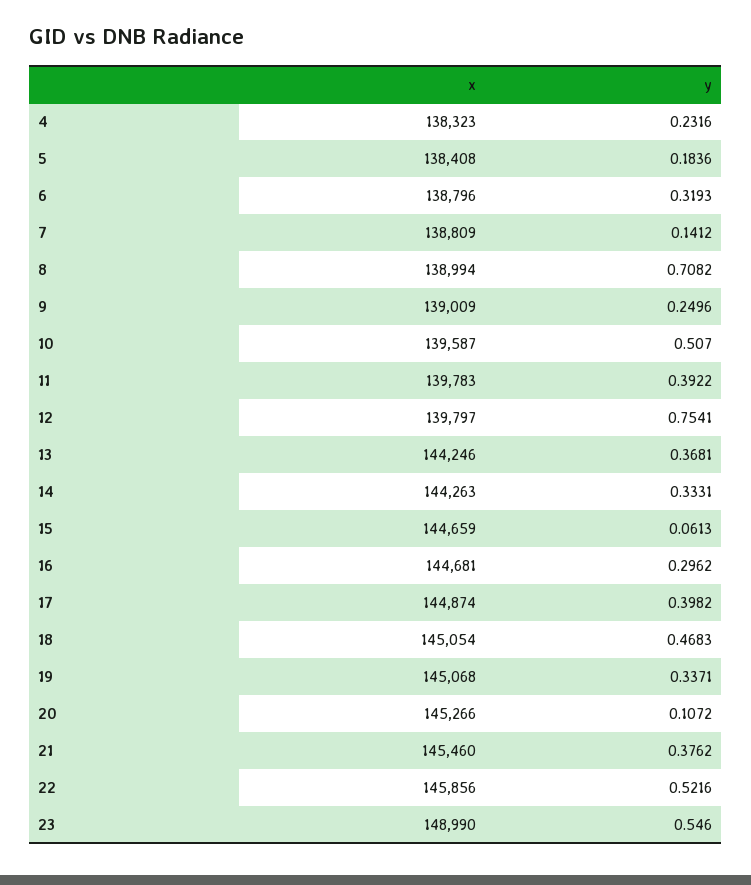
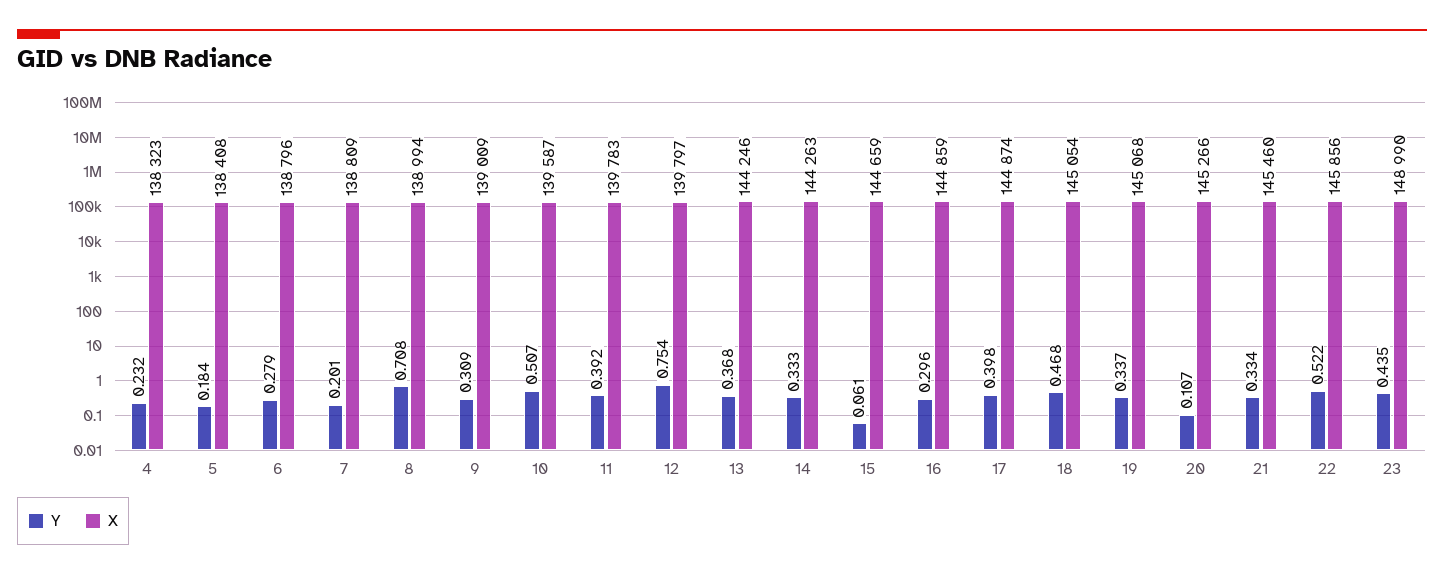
y, 6: 0.3193 -> 0.279
y, 7: 0.1412 -> 0.201
y, 9: 0.2496 -> 0.309
x, 16: 144681 -> 144859
y, 21: 0.3762 -> 0.334
y, 23: 0.546 -> 0.435

